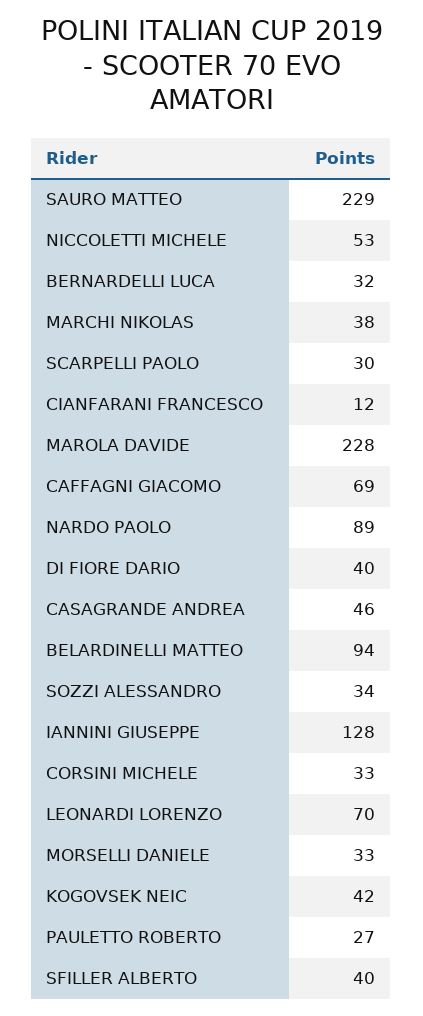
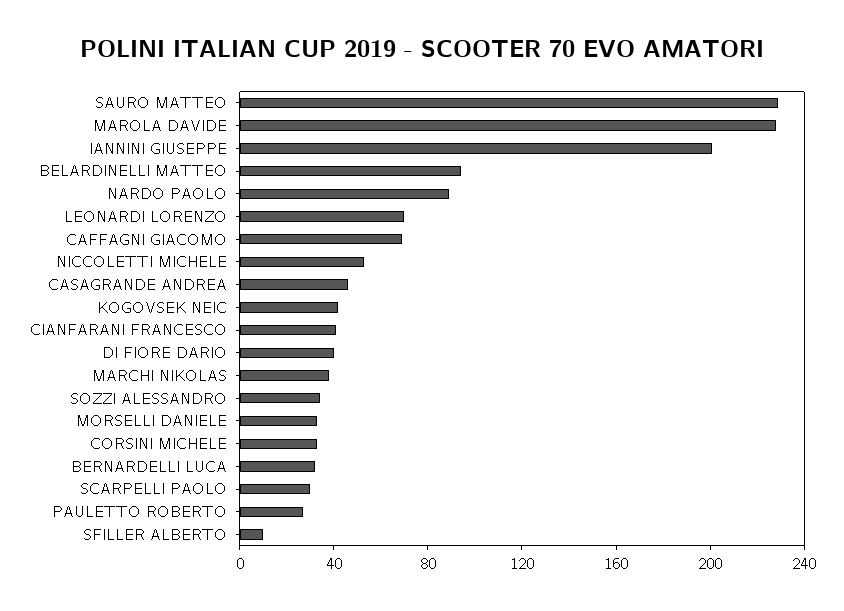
CIANFARANI FRANCESCO: 12 -> 40
IANNINI GIUSEPPE: 128 -> 200
SFILLER ALBERTO: 40 -> 10

